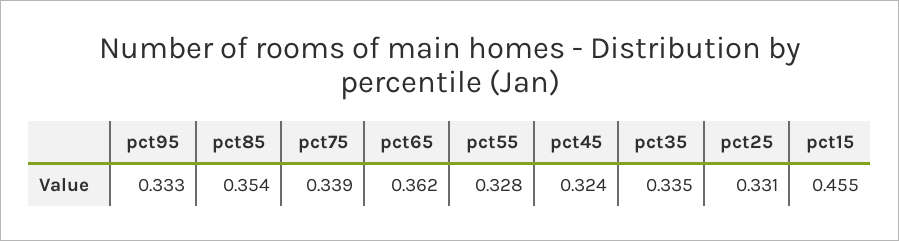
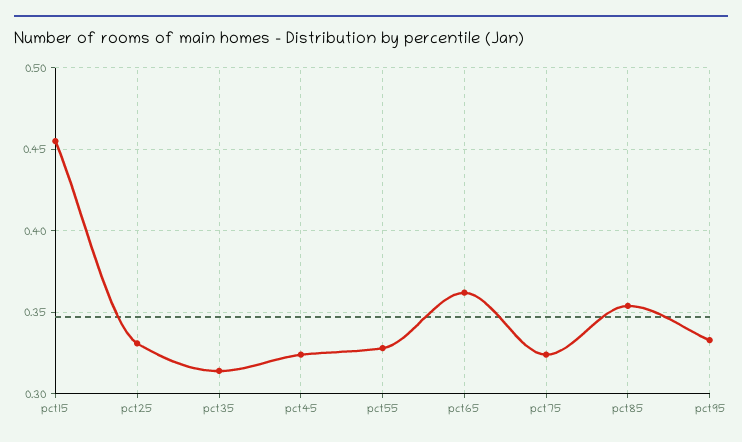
pct75: 0.339 -> 0.325
pct35: 0.335 -> 0.315

